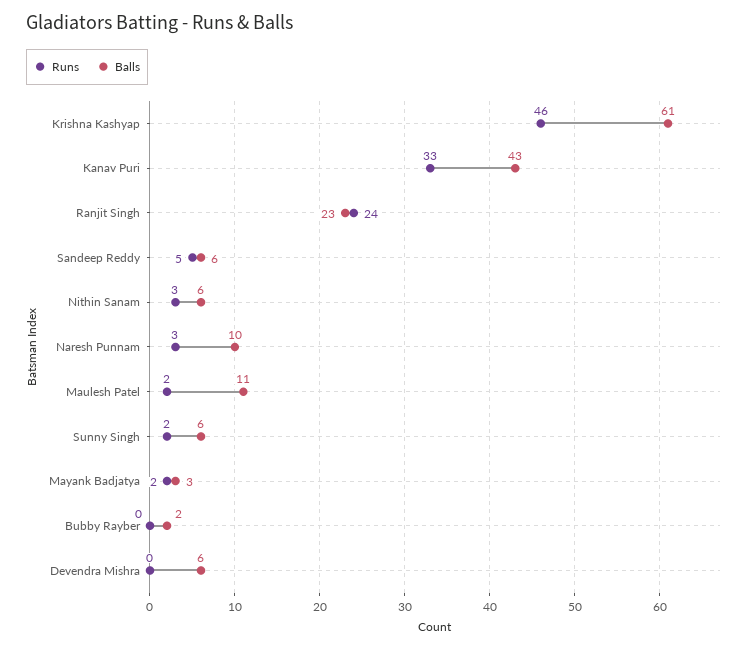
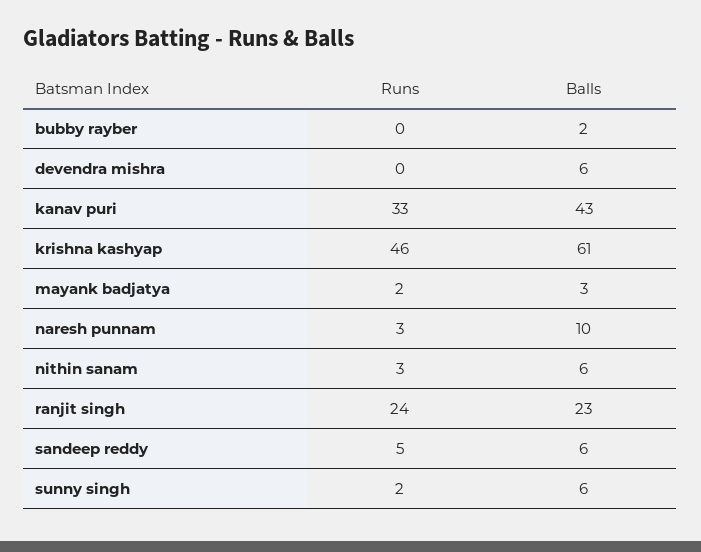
Runs, Maulesh Patel: 2 -> none
Balls, Maulesh Patel: 11 -> none

